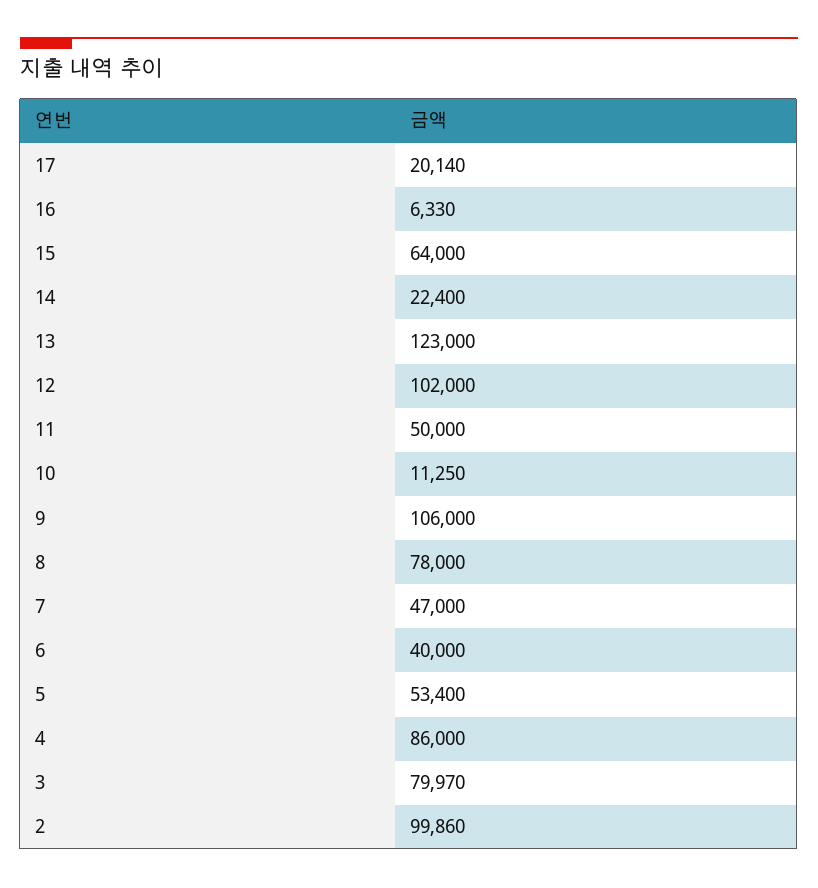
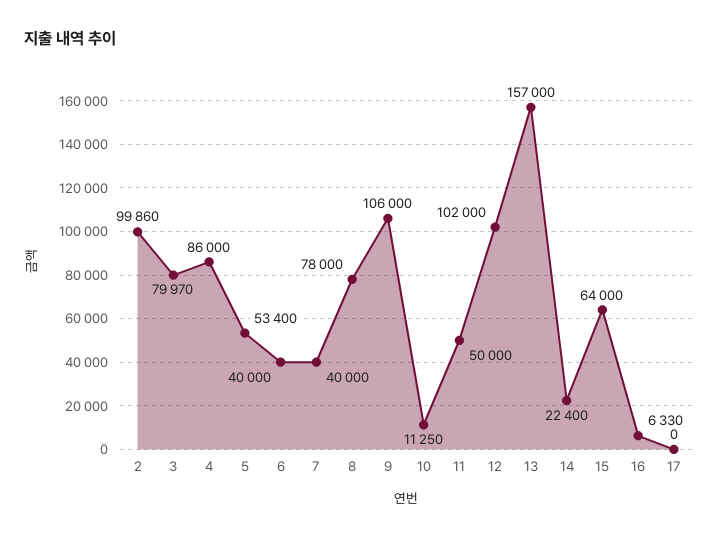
17: 20140 -> 0
13: 123000 -> 157000
7: 47000 -> 40000

